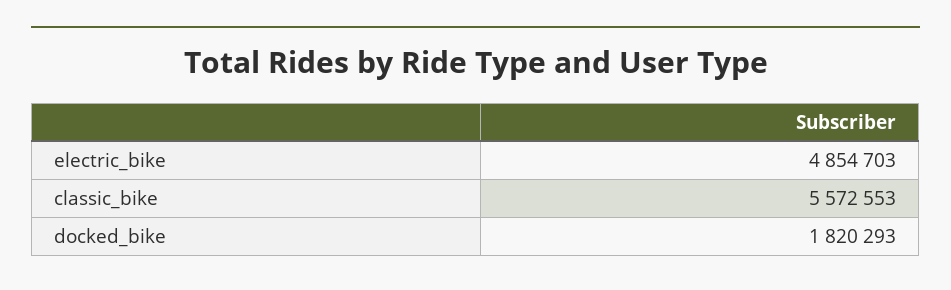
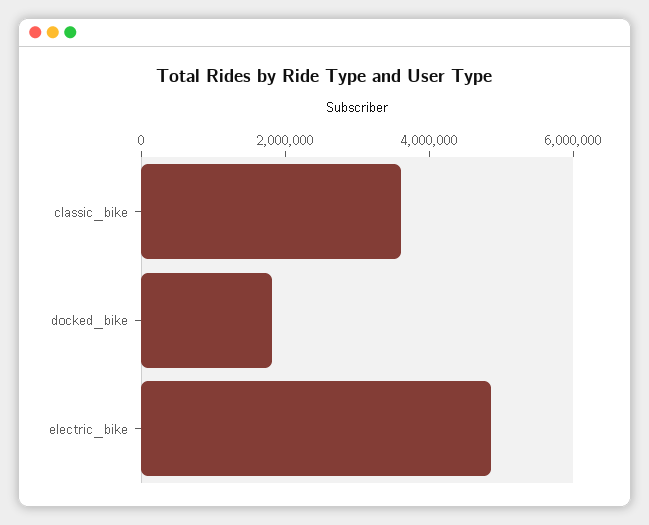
classic_bike: 5572553 -> 3500000

